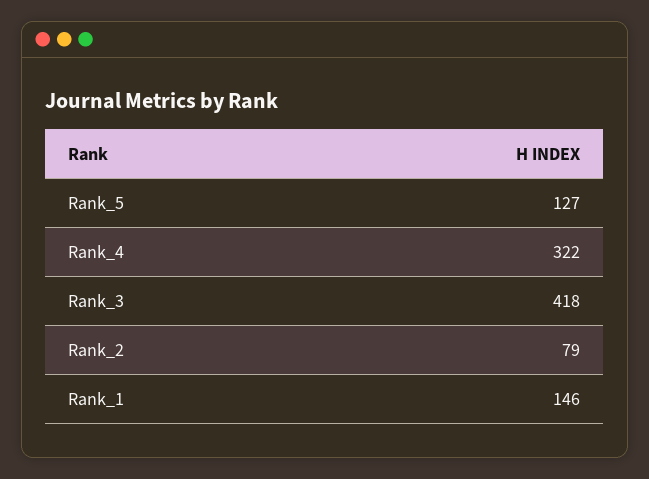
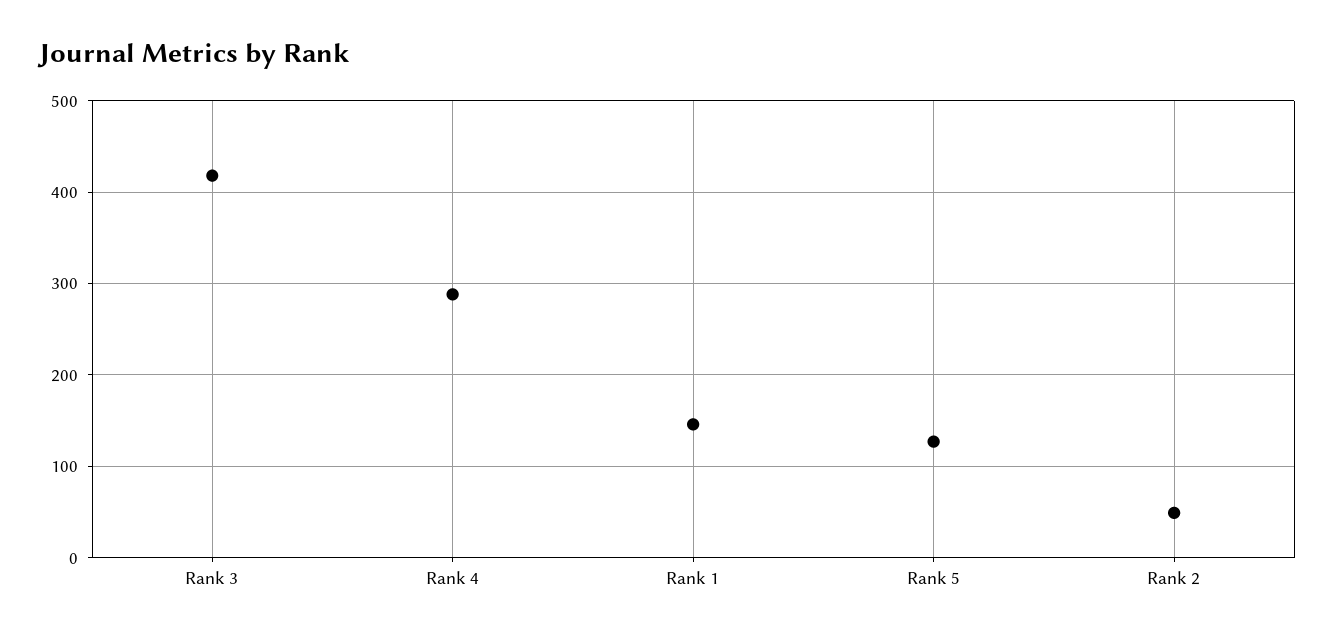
Rank_4: 322 -> 290
Rank_2: 79 -> 50

